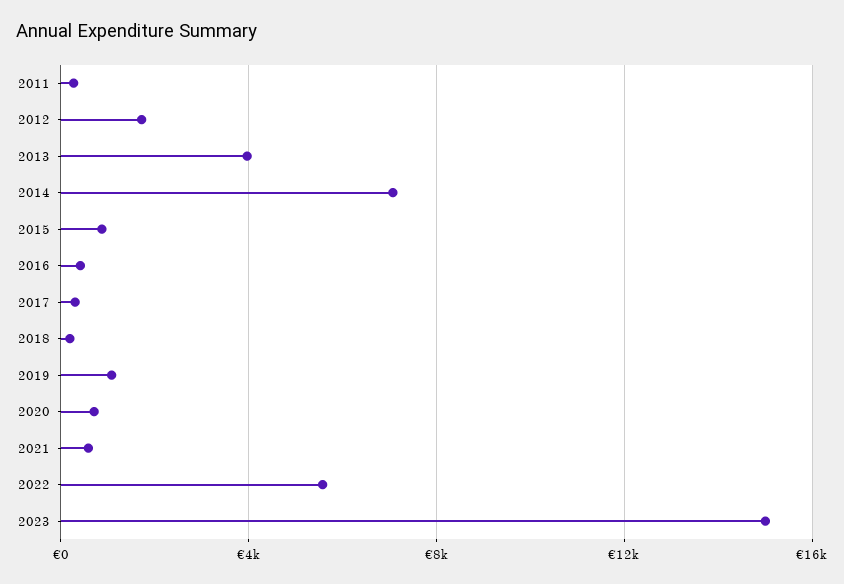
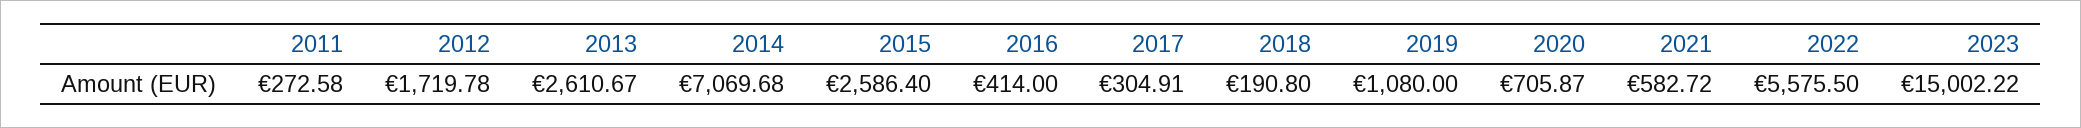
2013: 4000 -> 2610.67
2015: 1000 -> 2586.4

